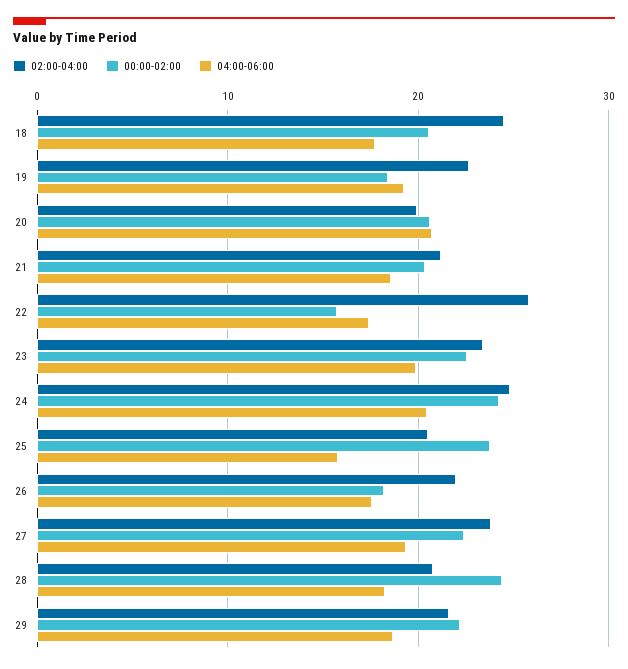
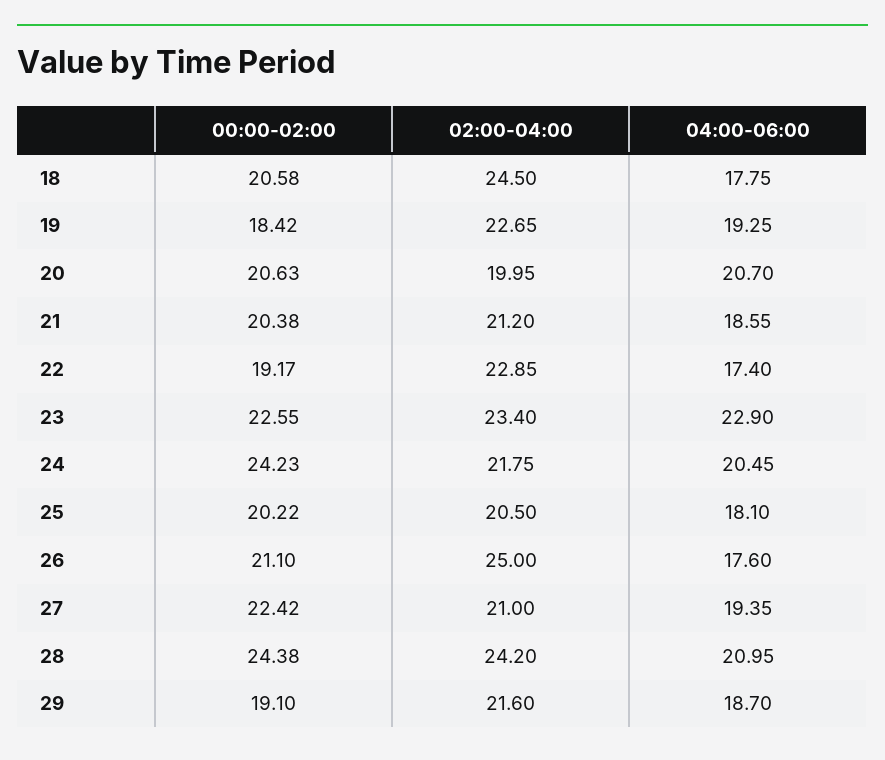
02:00-04:00, 22: 26 -> 22.85
00:00-02:00, 22: 16 -> 19.17
04:00-06:00, 23: 20 -> 22.9
02:00-04:00, 24: 25 -> 21.75
00:00-02:00, 25: 24 -> 20.22
04:00-06:00, 25: 16 -> 18.1
02:00-04:00, 26: 22 -> 25
00:00-02:00, 26: 18 -> 21.1
02:00-04:00, 27: 24 -> 21
02:00-04:00, 28: 21 -> 24.2
04:00-06:00, 28: 18 -> 20.95
00:00-02:00, 29: 22 -> 19.1

